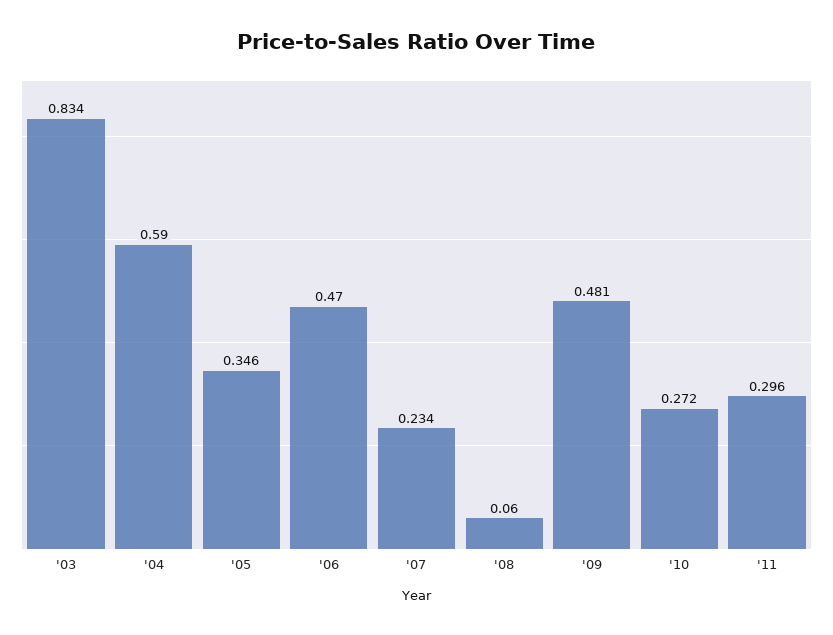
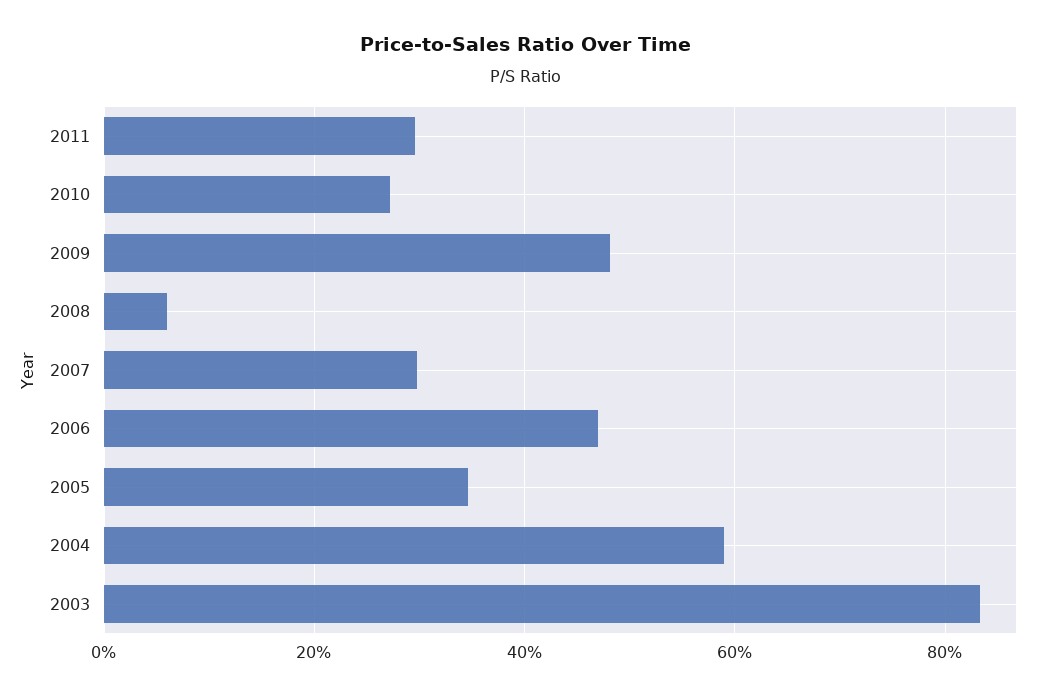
'07: 0.234 -> 0.3

